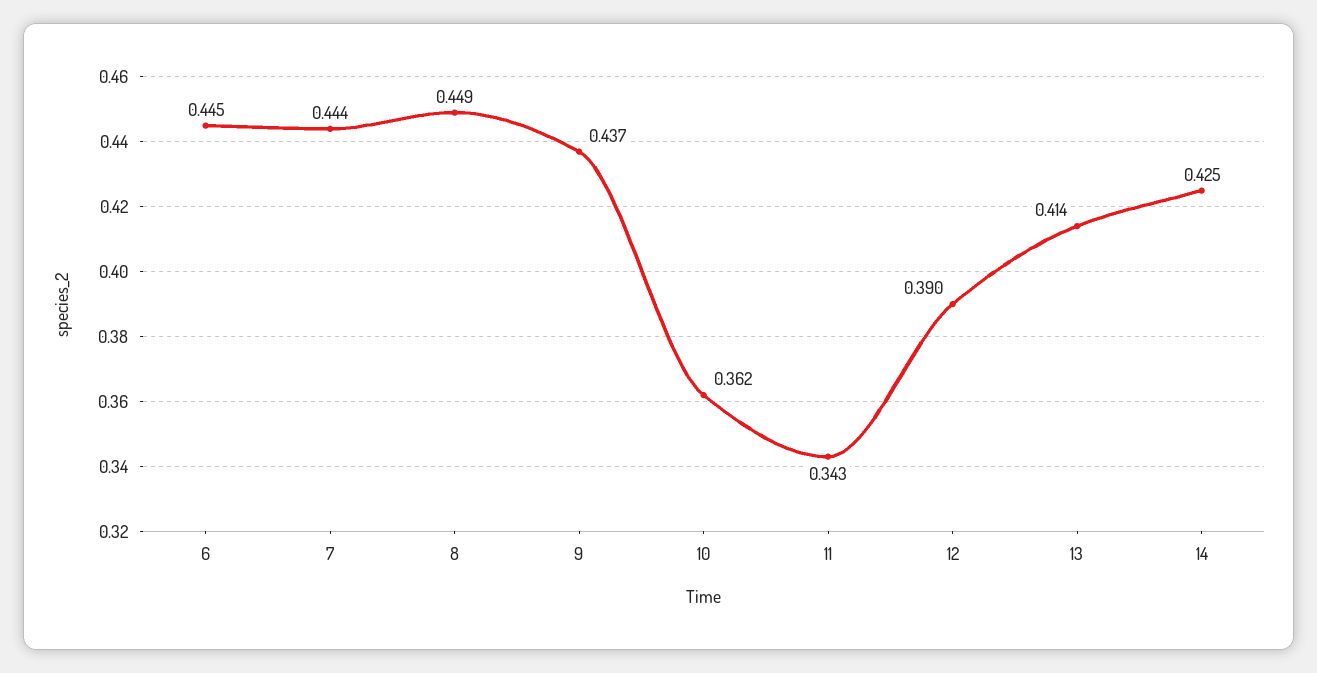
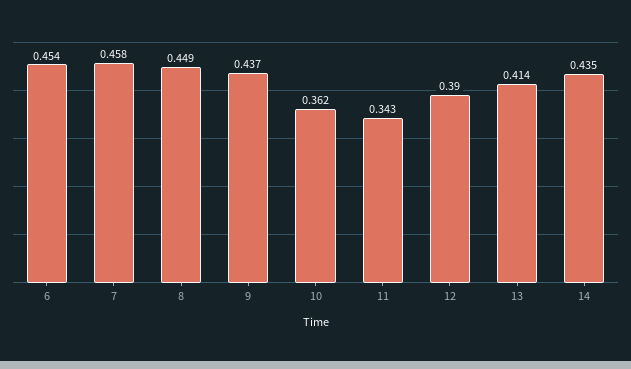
6: 0.445 -> 0.454
7: 0.444 -> 0.458
14: 0.425 -> 0.435

